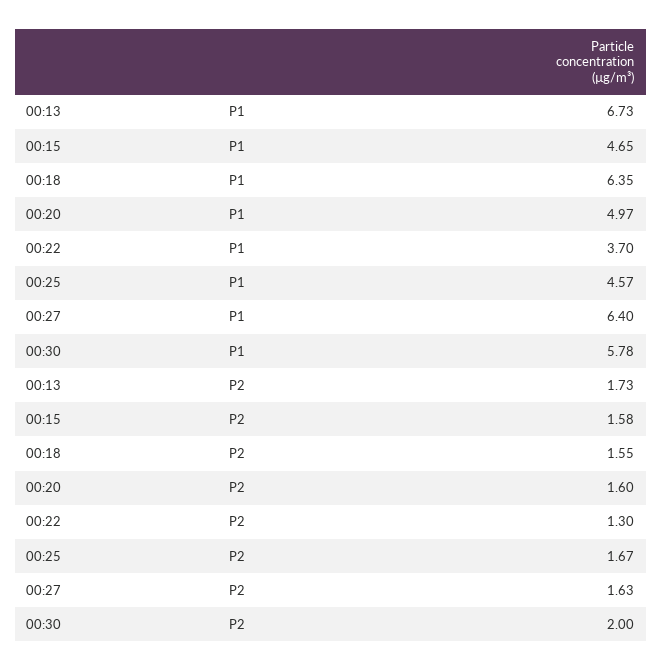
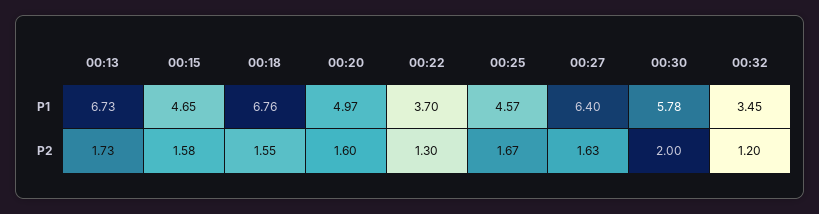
00:18, P1: 6.35 -> 6.76
00:32, P1: none -> 3.45
00:32, P2: none -> 1.2

